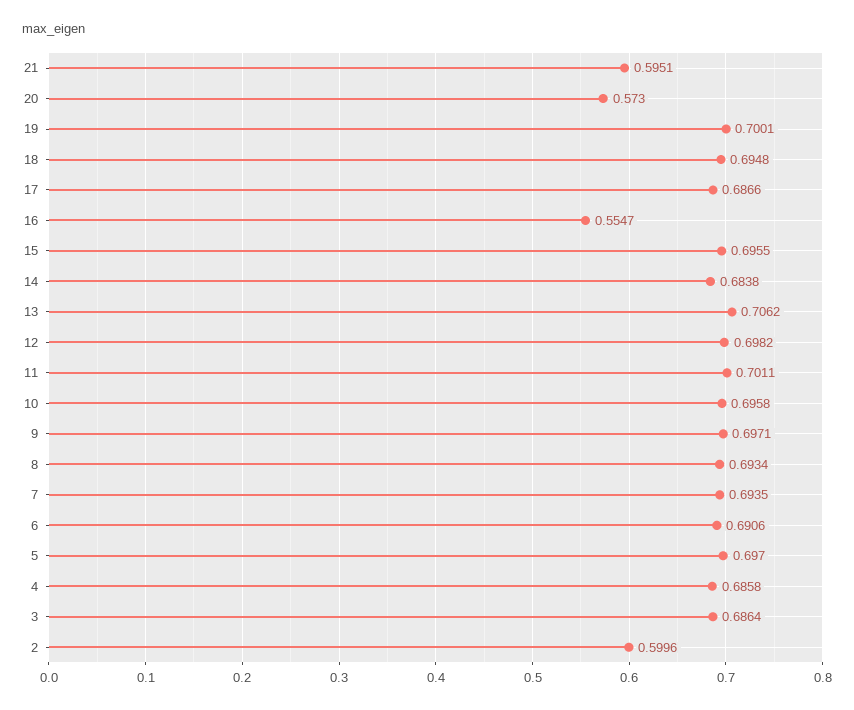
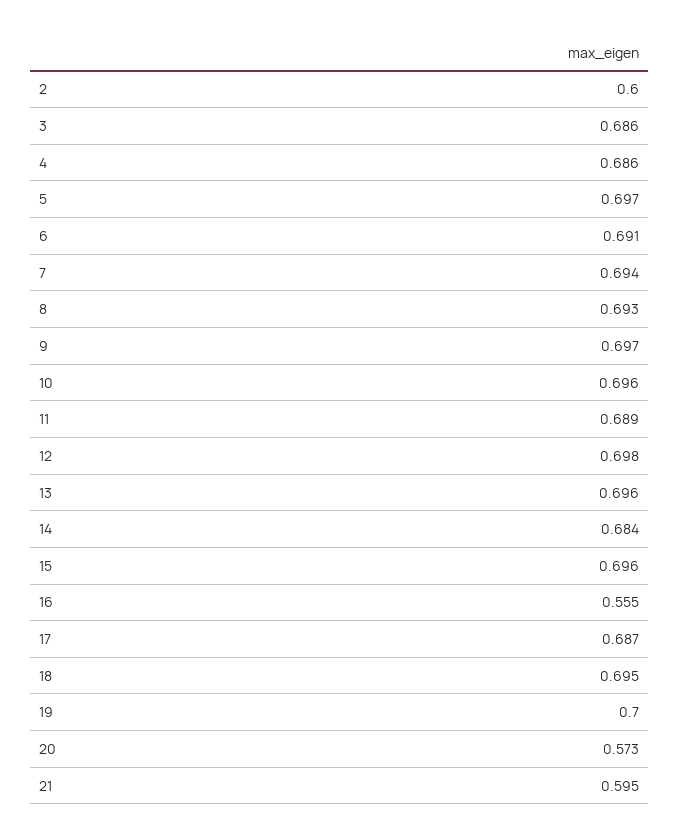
13: 0.7062 -> 0.696
11: 0.7011 -> 0.689

